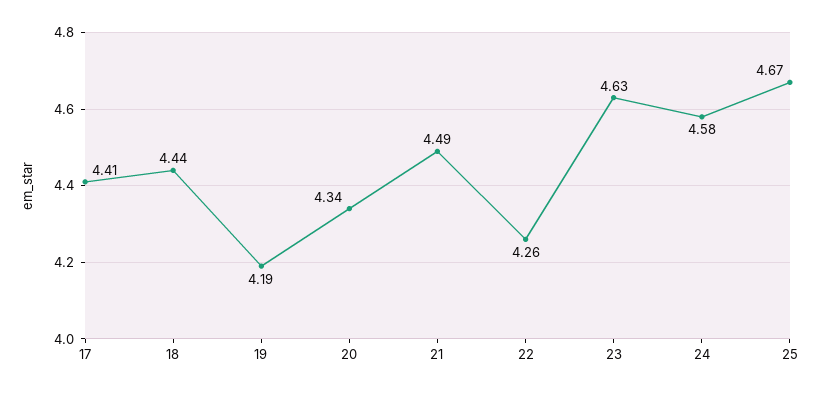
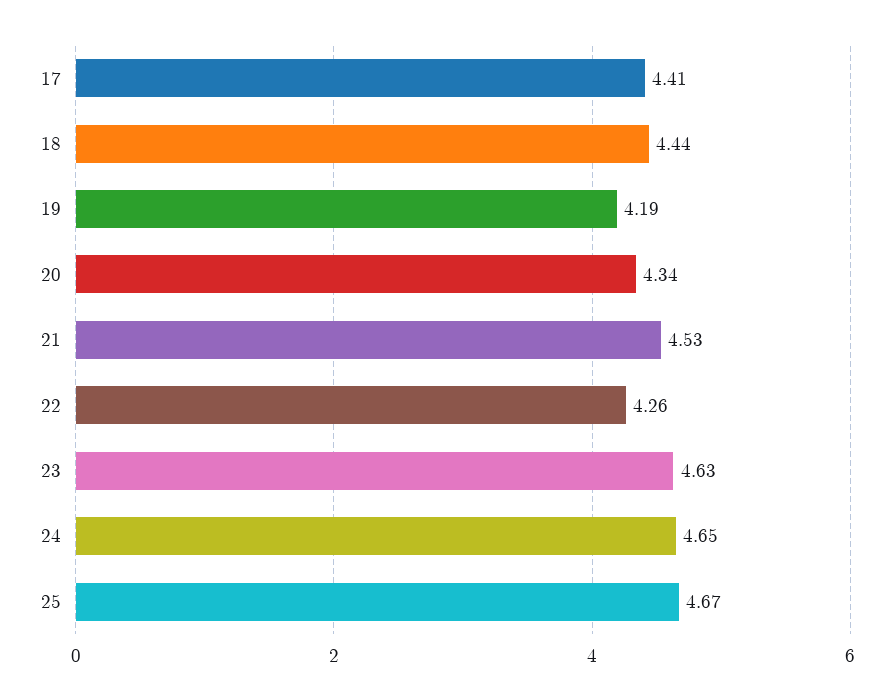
21: 4.49 -> 4.53
24: 4.58 -> 4.65

